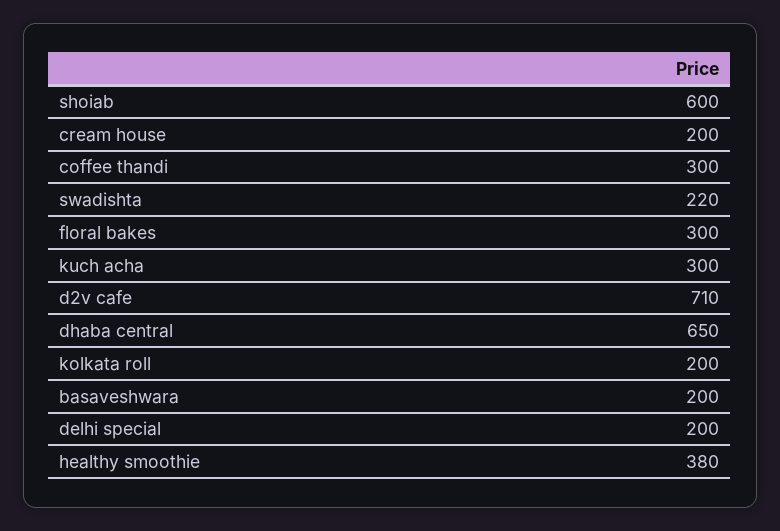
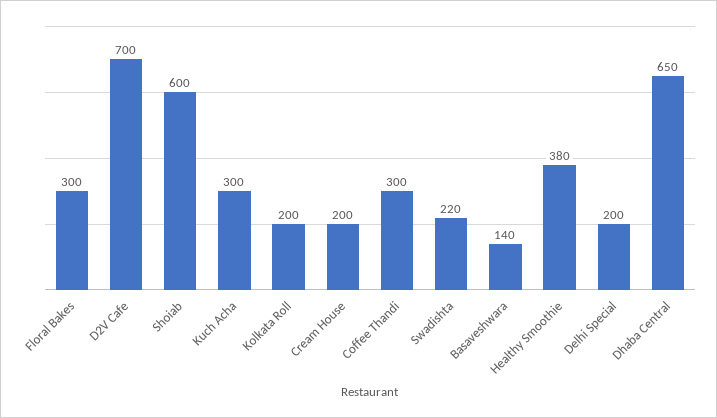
d2v cafe: 710 -> 700
basaveshwara: 200 -> 140

